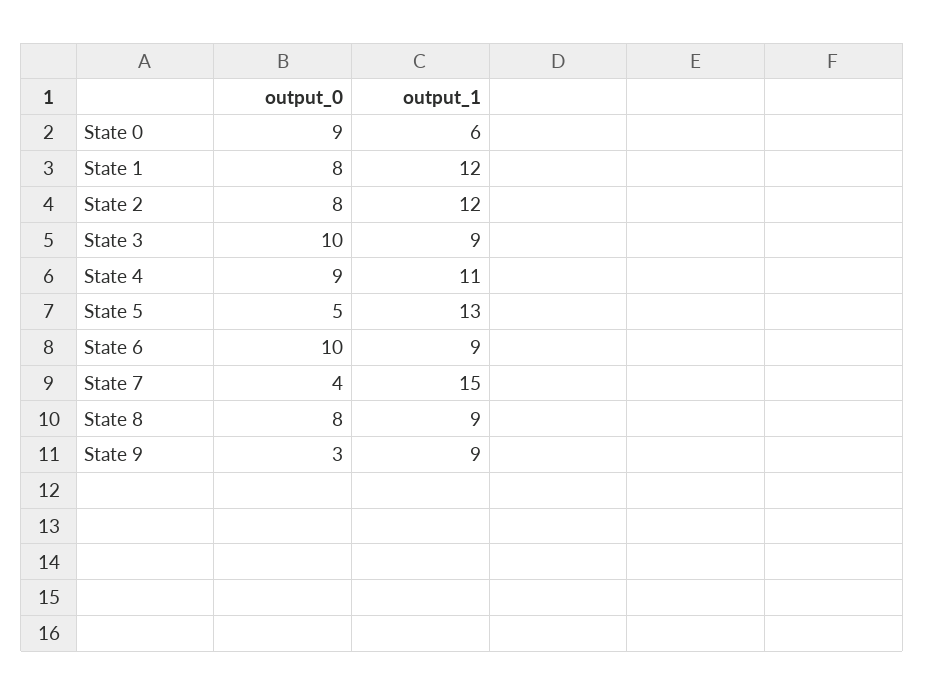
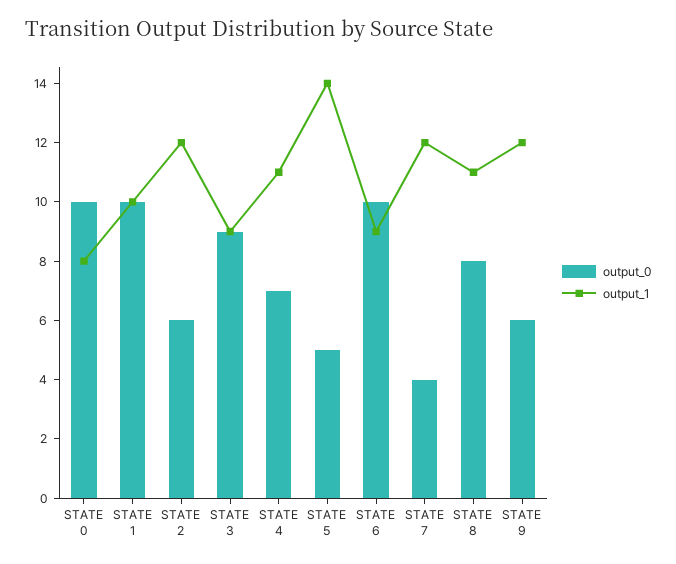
output_0, State 0: 9 -> 10
output_1, State 0: 6 -> 8
output_0, State 1: 8 -> 10
output_1, State 1: 12 -> 10
output_0, State 2: 8 -> 6
output_0, State 3: 10 -> 9
output_0, State 4: 9 -> 7
output_1, State 5: 13 -> 14
output_1, State 7: 15 -> 12
output_1, State 8: 9 -> 11
output_0, State 9: 3 -> 6
output_1, State 9: 9 -> 12

